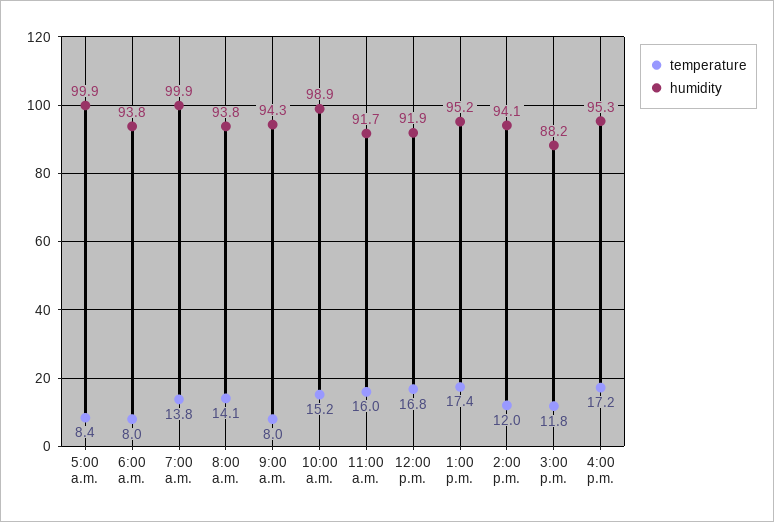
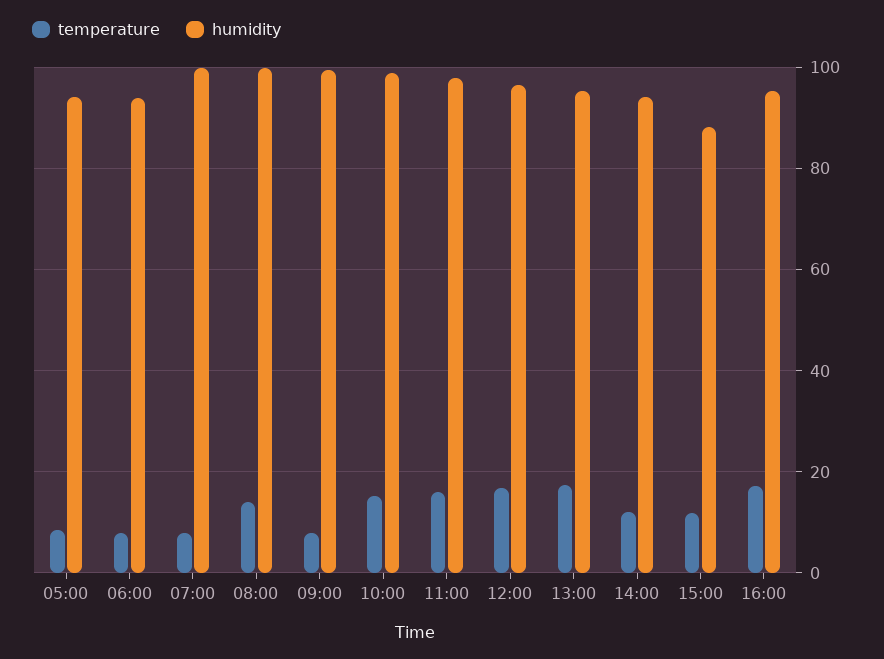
humidity, 5:00 a.m.: 99.9 -> 94
temperature, 7:00 a.m.: 13.8 -> 8
humidity, 8:00 a.m.: 93.8 -> 100
humidity, 9:00 a.m.: 94.3 -> 100
humidity, 11:00 a.m.: 91.7 -> 98
humidity, 12:00 p.m.: 91.9 -> 96

